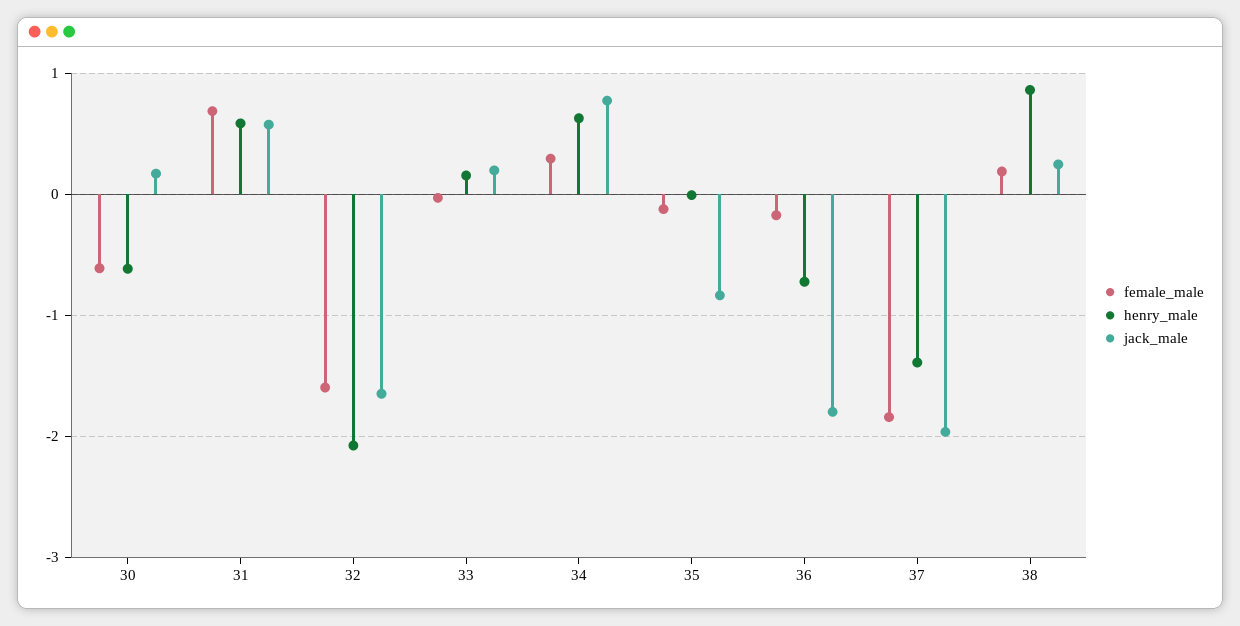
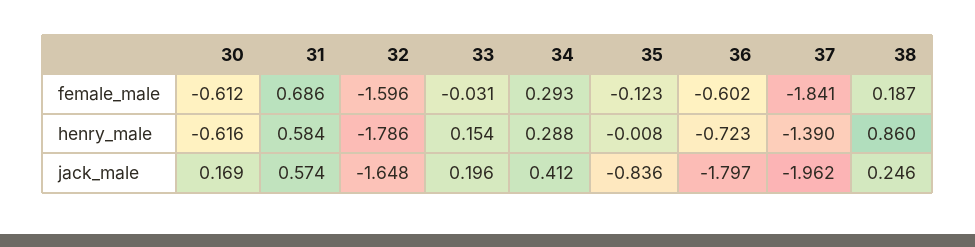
henry_male, 32: -2.1 -> -1.786
henry_male, 34: 0.6 -> 0.288
jack_male, 34: 0.8 -> 0.412
female_male, 36: -0.2 -> -0.602

